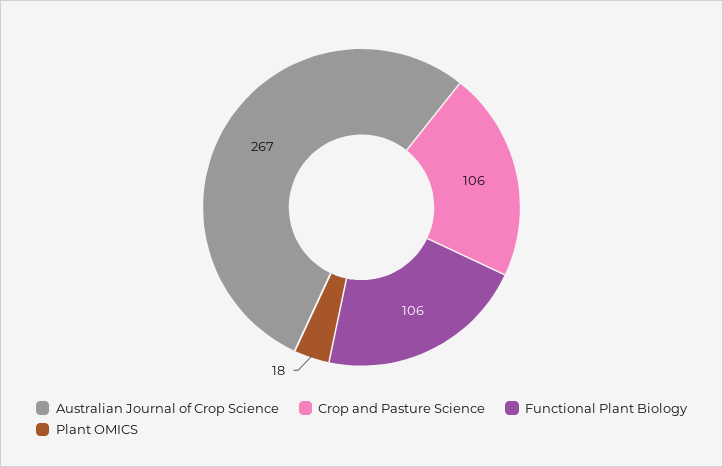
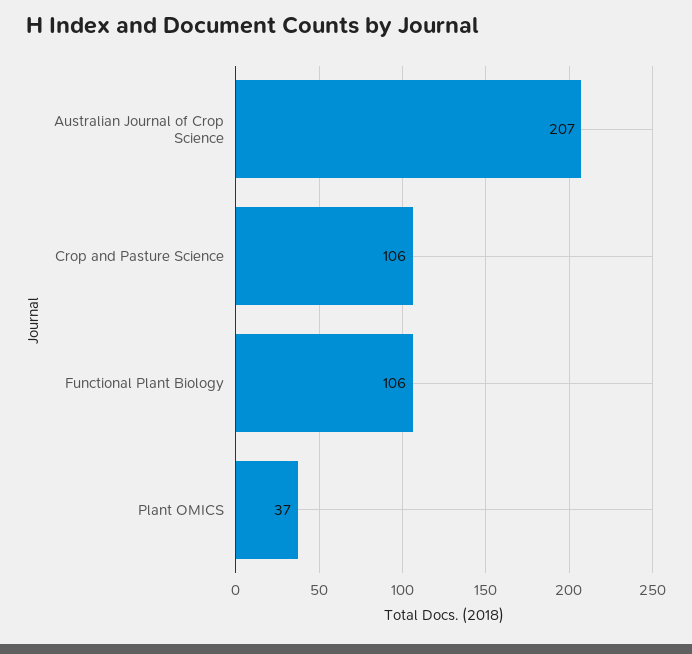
Australian Journal of Crop Science: 267 -> 207
Plant OMICS: 18 -> 37

